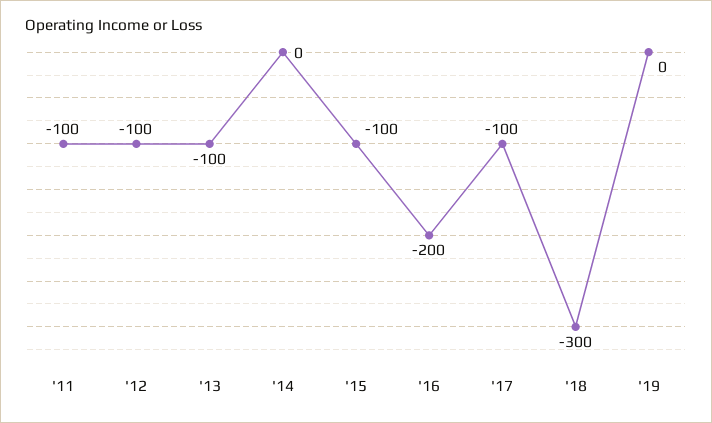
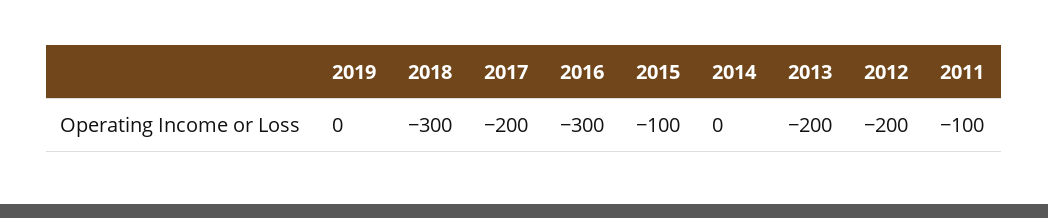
'12: -100 -> -200
'13: -100 -> -200
'16: -200 -> -300
'17: -100 -> -200

